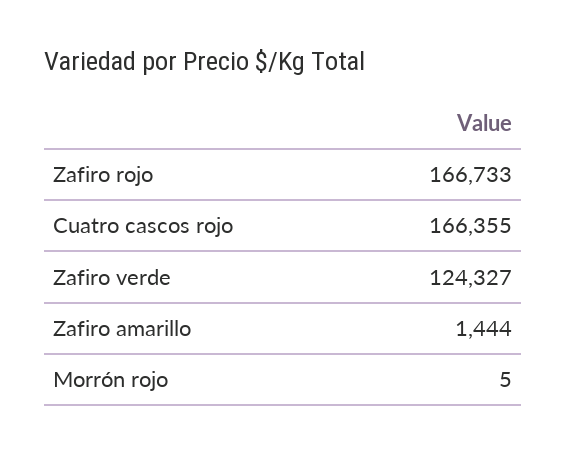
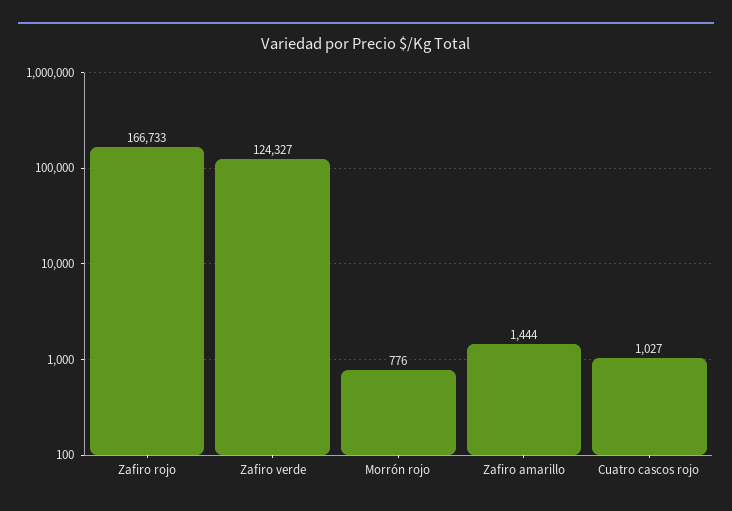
Cuatro cascos rojo: 166355 -> 1027
Morrón rojo: 5 -> 776

